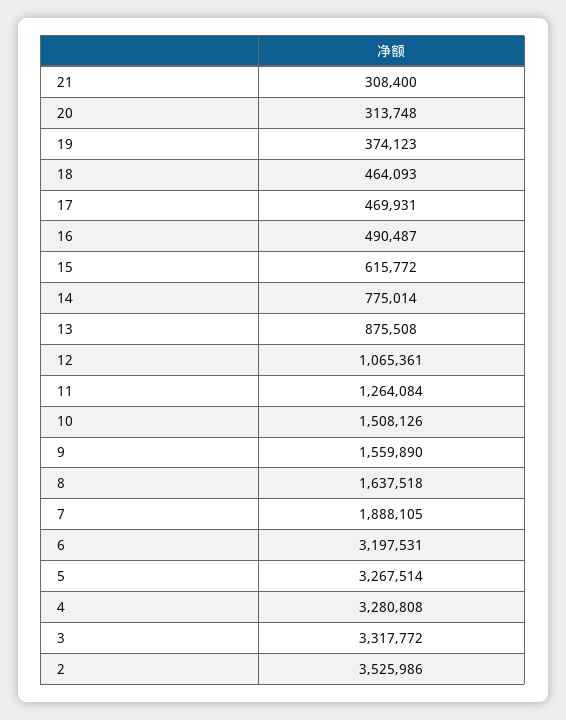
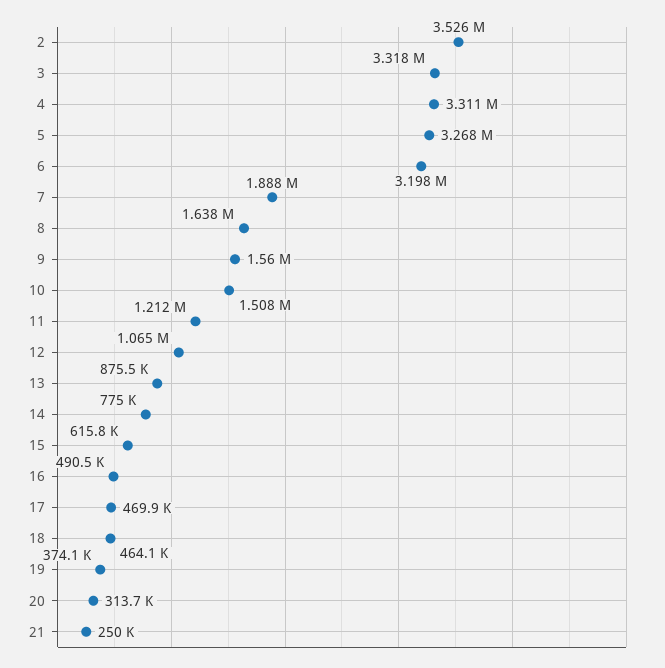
21: 308400 -> 250000
11: 1264084 -> 1212000
4: 3280808 -> 3311000

